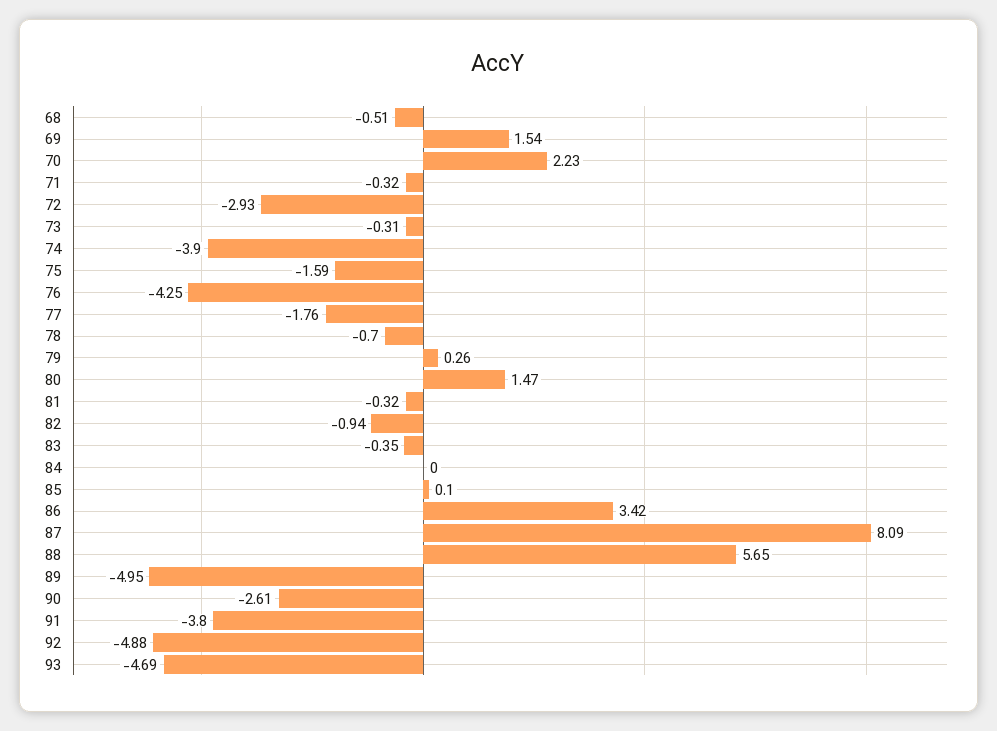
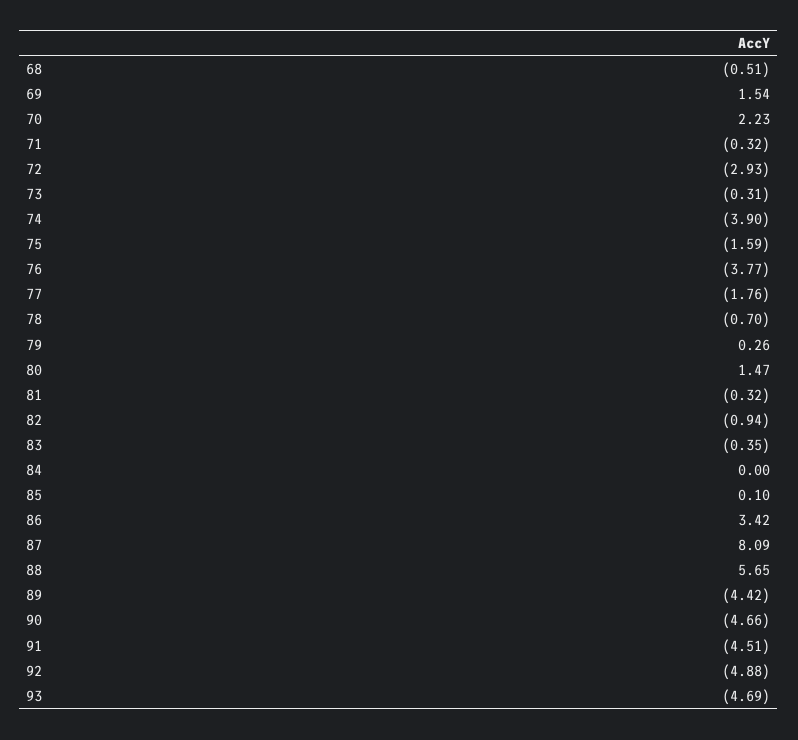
76: -4.25 -> -3.77
89: -4.95 -> -4.42
90: -2.61 -> -4.66
91: -3.8 -> -4.51

